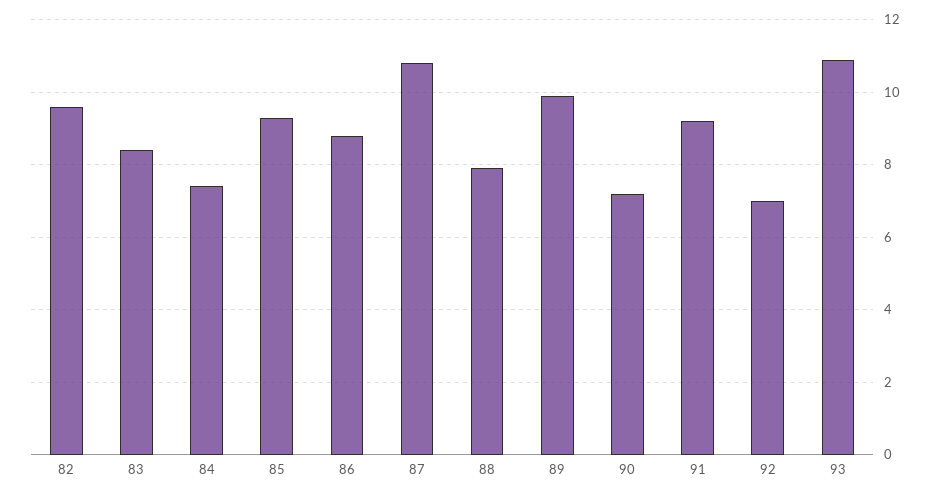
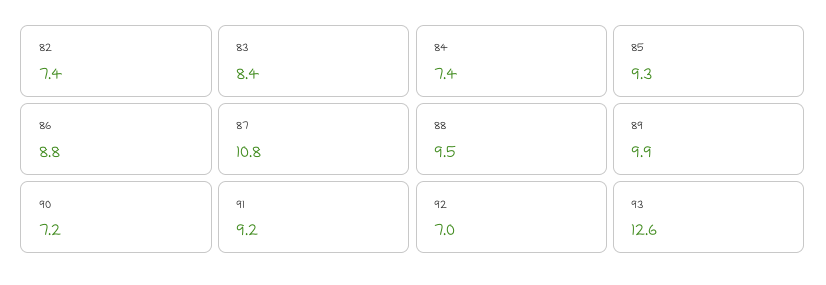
82: 9.5 -> 7.4
88: 8 -> 9.5
93: 11 -> 12.6

